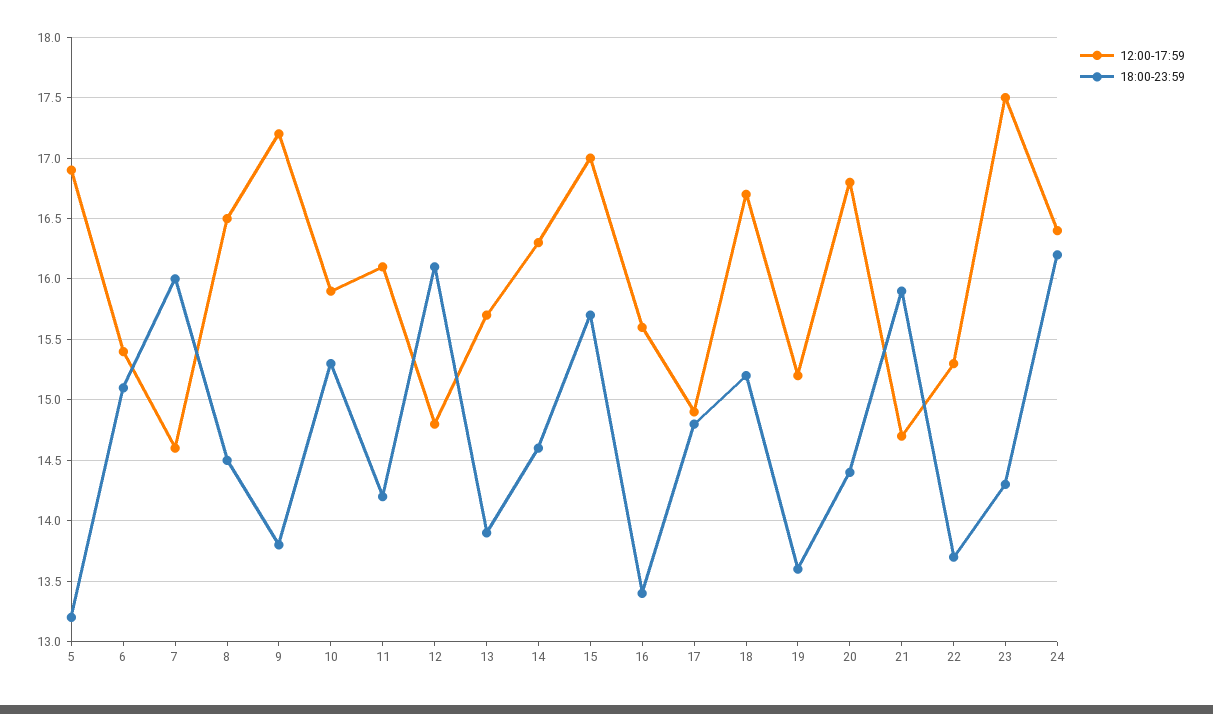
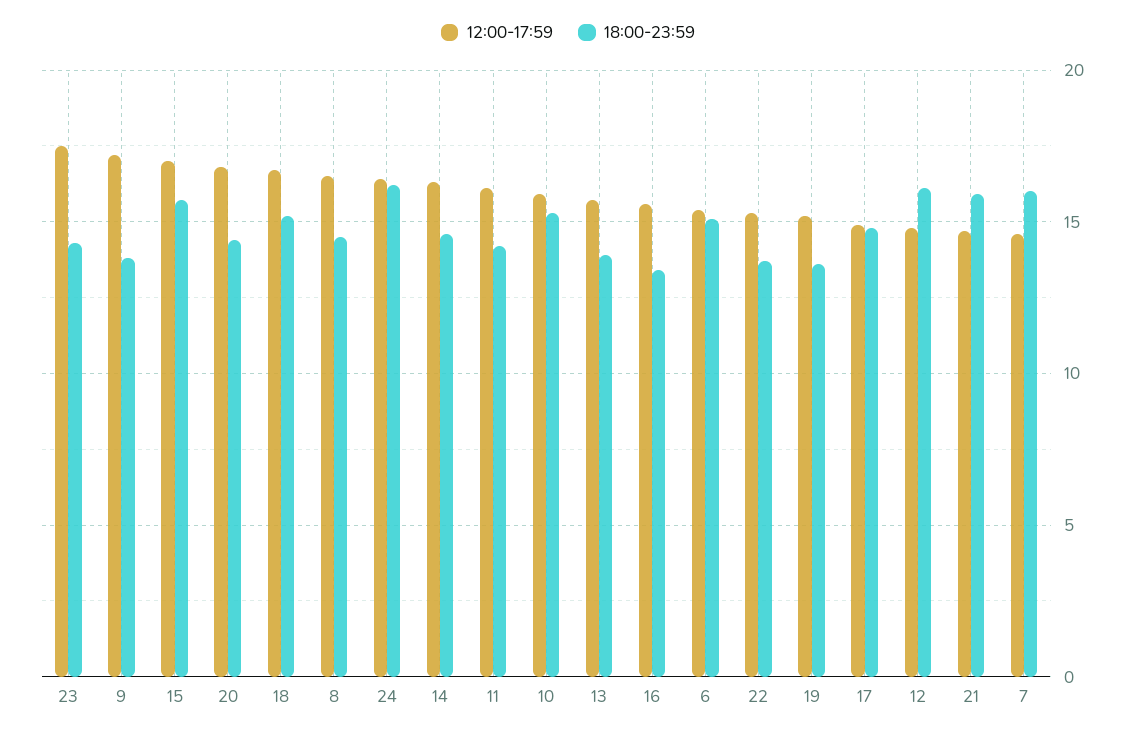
12:00-17:59, 5: 16.9 -> none
18:00-23:59, 5: 13.2 -> none

